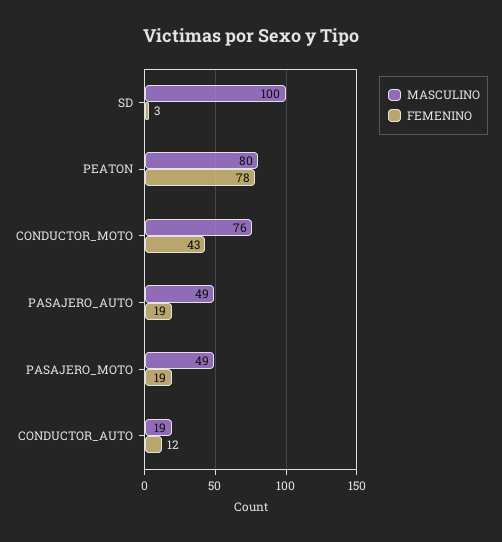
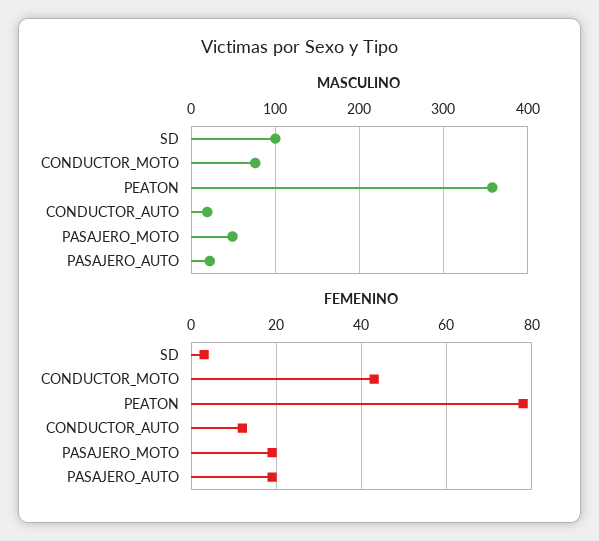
MASCULINO, PEATON: 80 -> 360
MASCULINO, PASAJERO_AUTO: 49 -> 20

